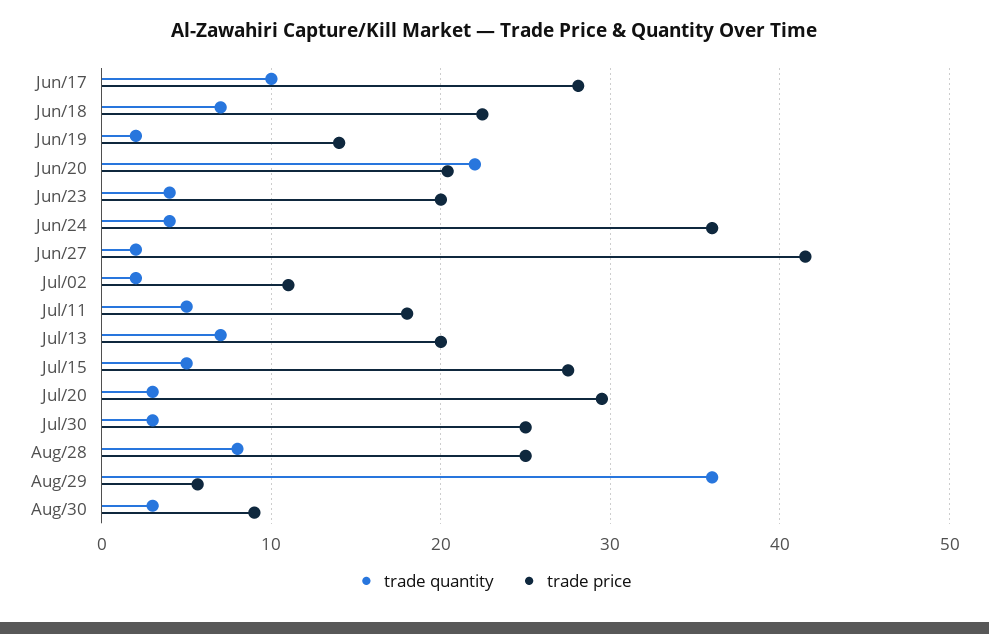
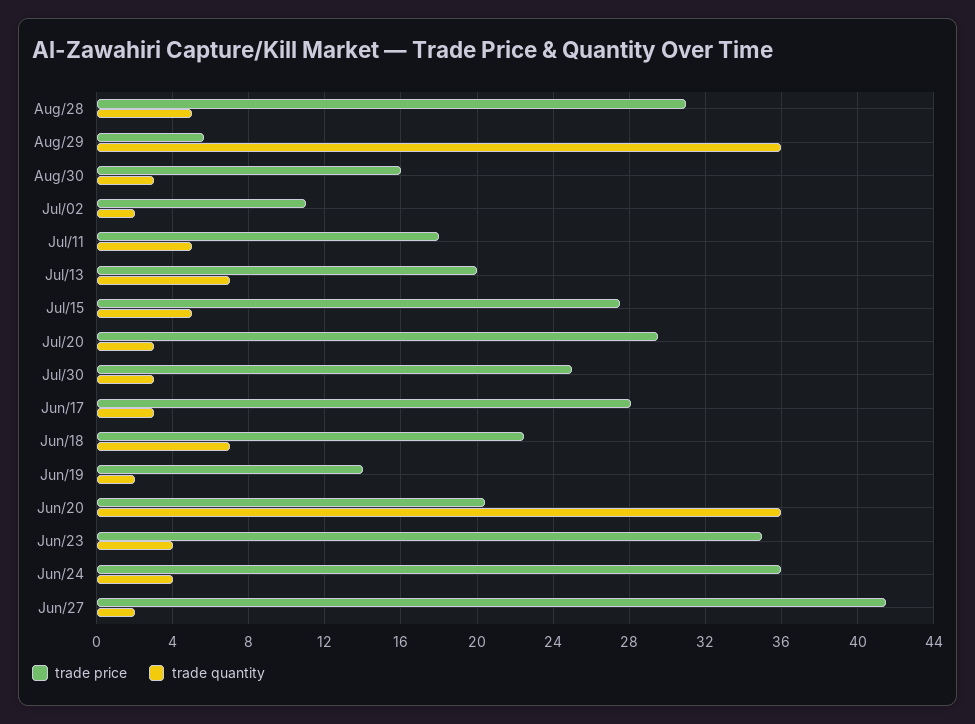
trade quantity, Jun/17: 10 -> 3
trade quantity, Jun/20: 22 -> 36
trade price, Jun/23: 20 -> 35
trade quantity, Aug/28: 8 -> 5
trade price, Aug/28: 25 -> 31
trade price, Aug/30: 9 -> 16

